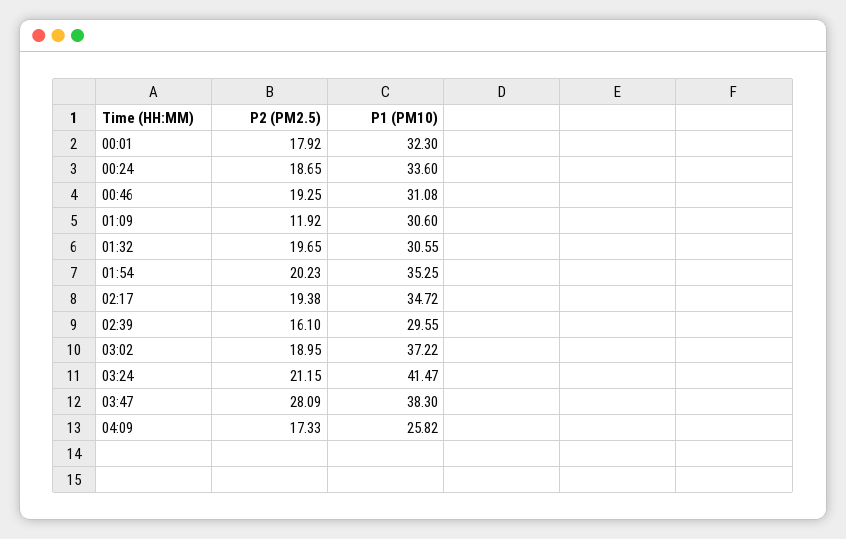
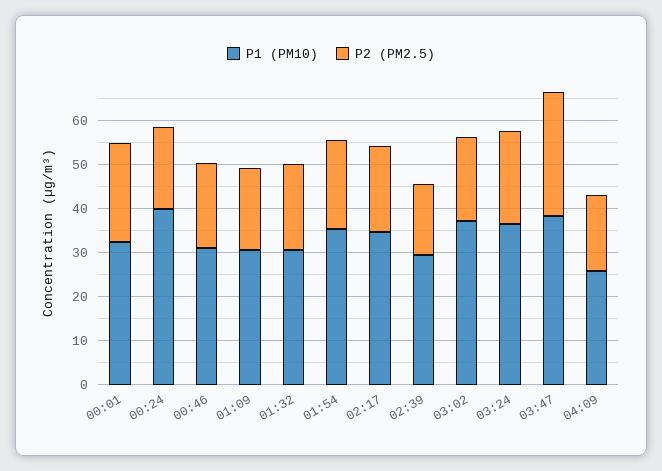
P2 (PM2.5), 00:01: 17.92 -> 22
P1 (PM10), 00:24: 33.6 -> 40
P2 (PM2.5), 01:09: 11.92 -> 18
P1 (PM10), 03:24: 41.47 -> 36

